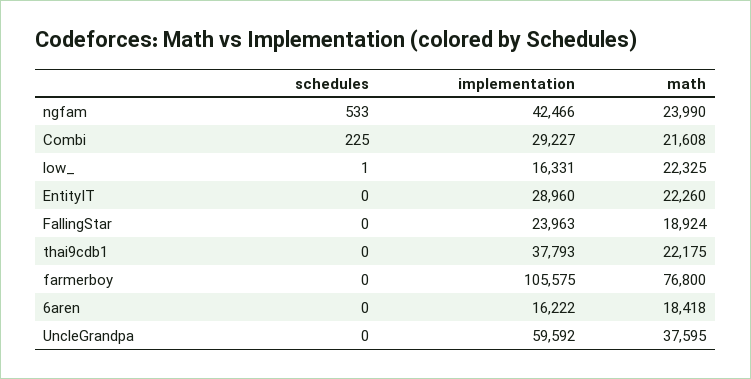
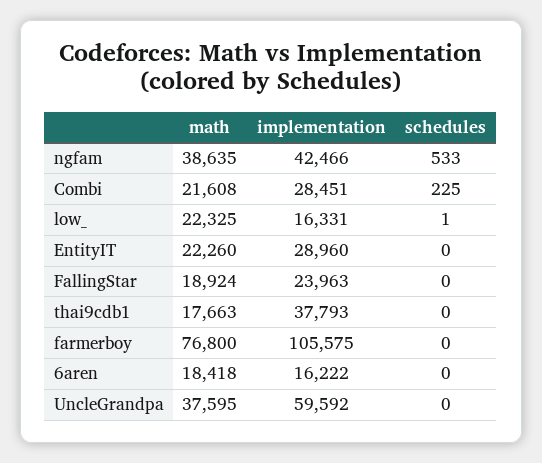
math, ngfam: 23990 -> 38635
implementation, Combi: 29227 -> 28451
math, thai9cdb1: 22175 -> 17663

